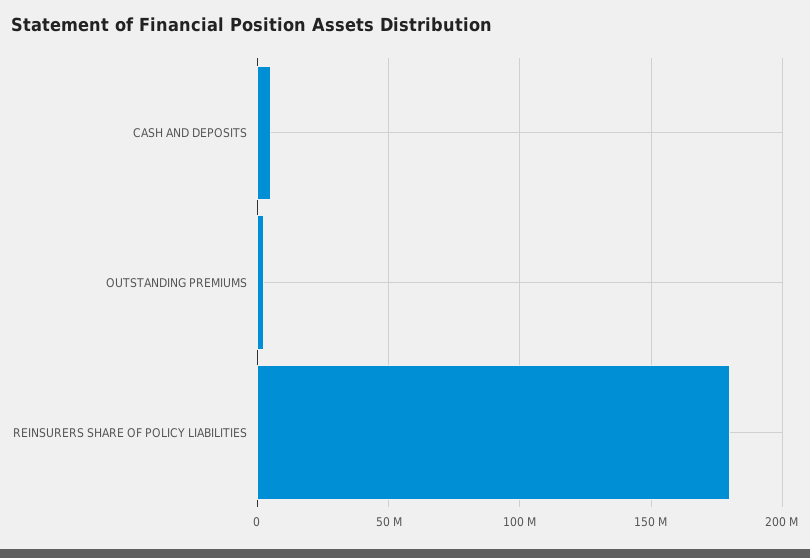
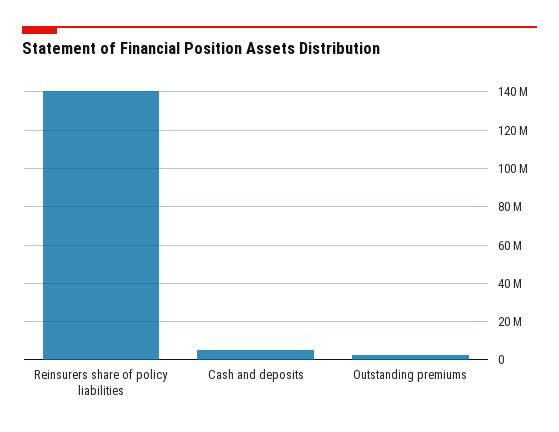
REINSURERS SHARE OF POLICY LIABILITIES: 180000000 -> 140000000

